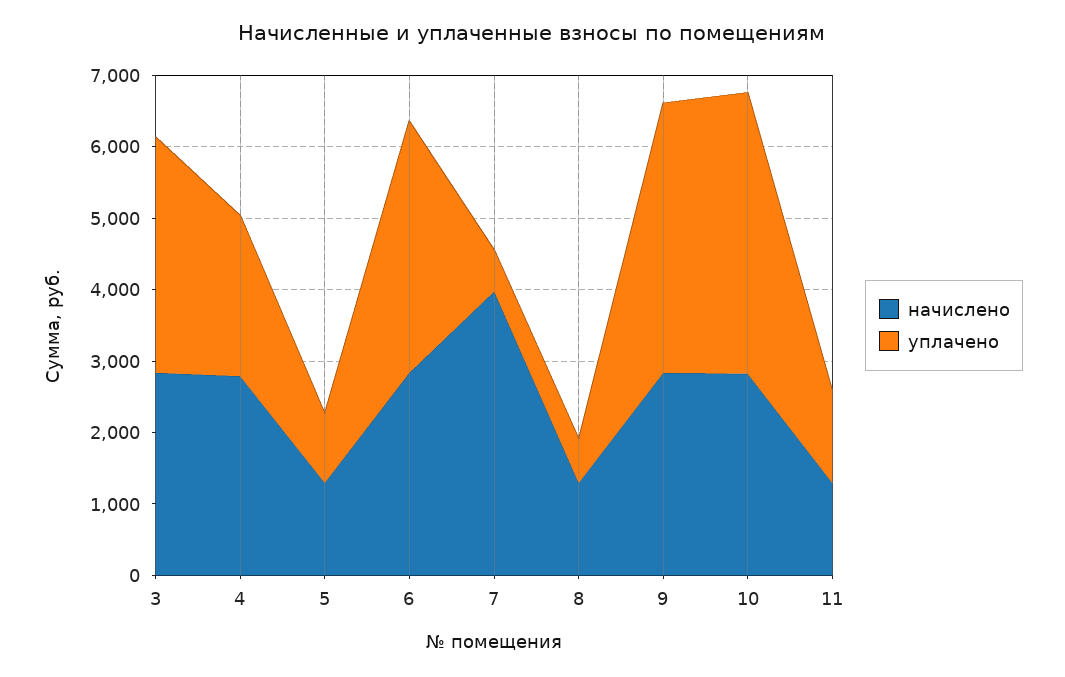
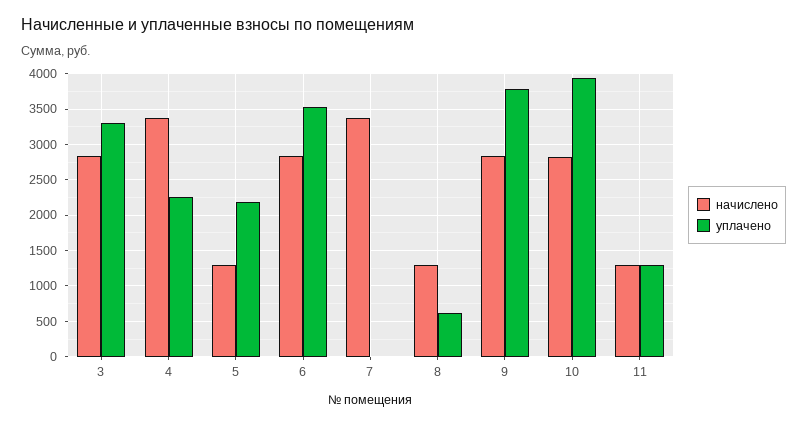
начислено, 4: 2800 -> 3400
уплачено, 5: 1000 -> 2200
начислено, 7: 4000 -> 3400
уплачено, 7: 600 -> 0

